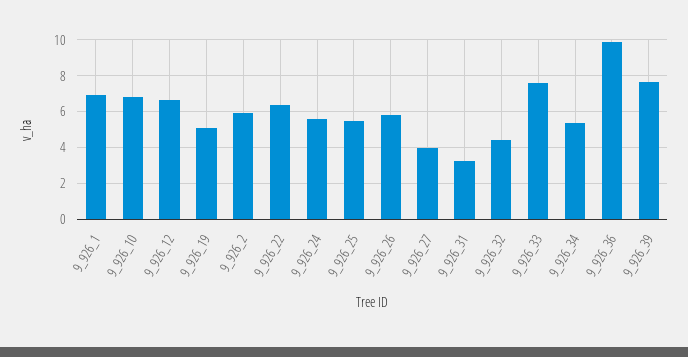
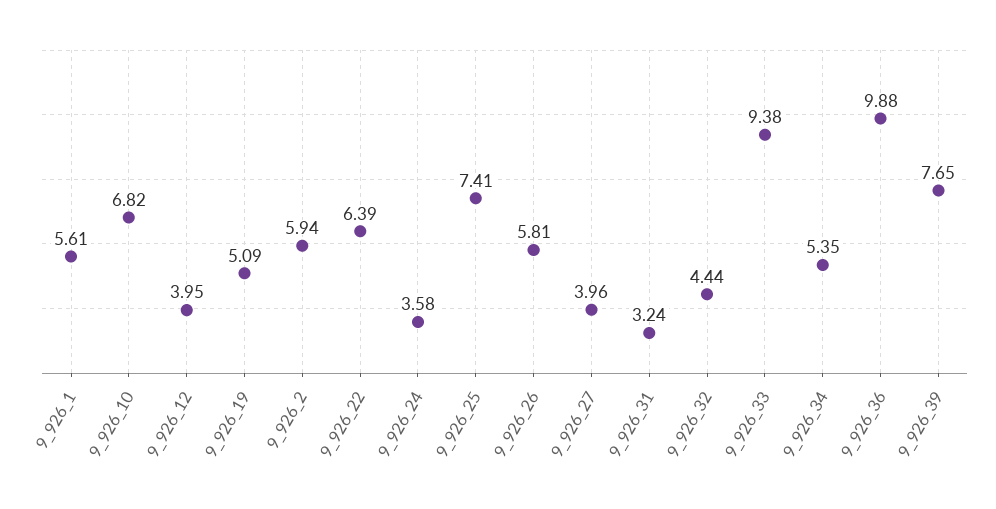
9_926_1: 7 -> 5.61
9_926_12: 6.5 -> 3.95
9_926_24: 5.5 -> 3.58
9_926_25: 5.5 -> 7.41
9_926_33: 7.5 -> 9.38

